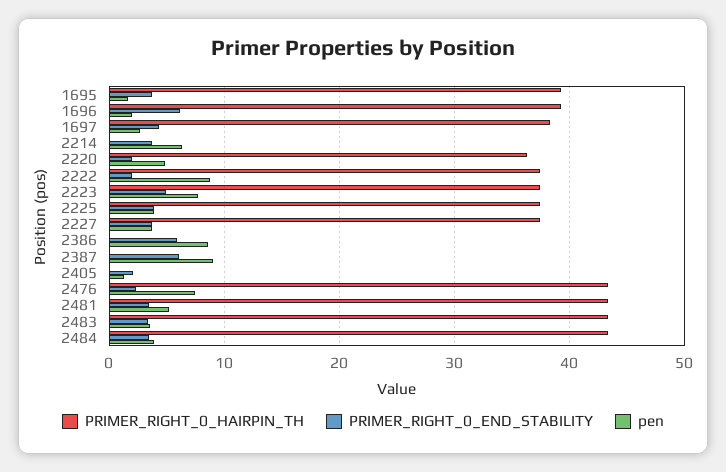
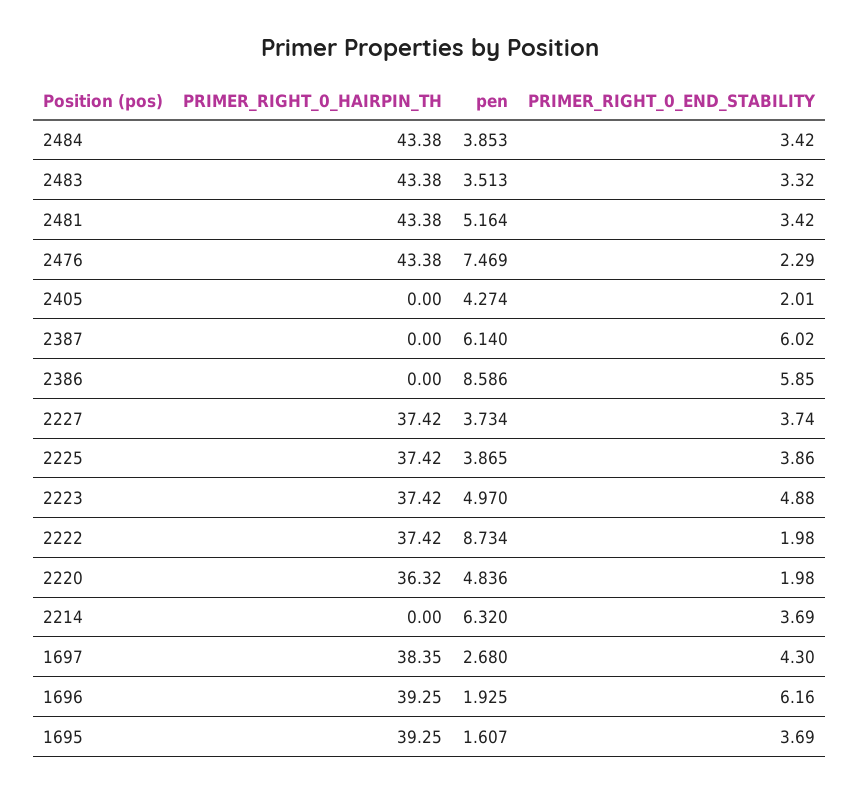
pen, 2223: 8 -> 4.97
pen, 2387: 9 -> 6.14
pen, 2405: 1 -> 4.274

